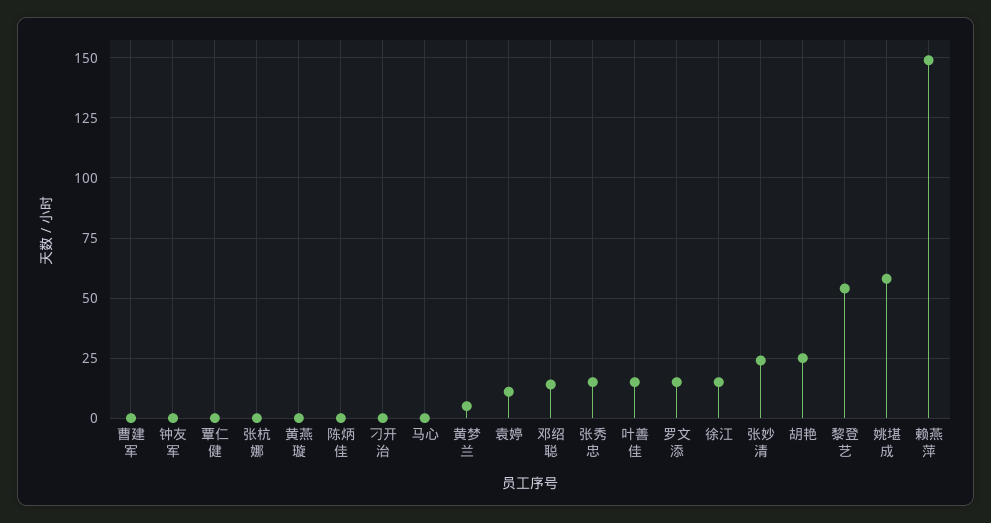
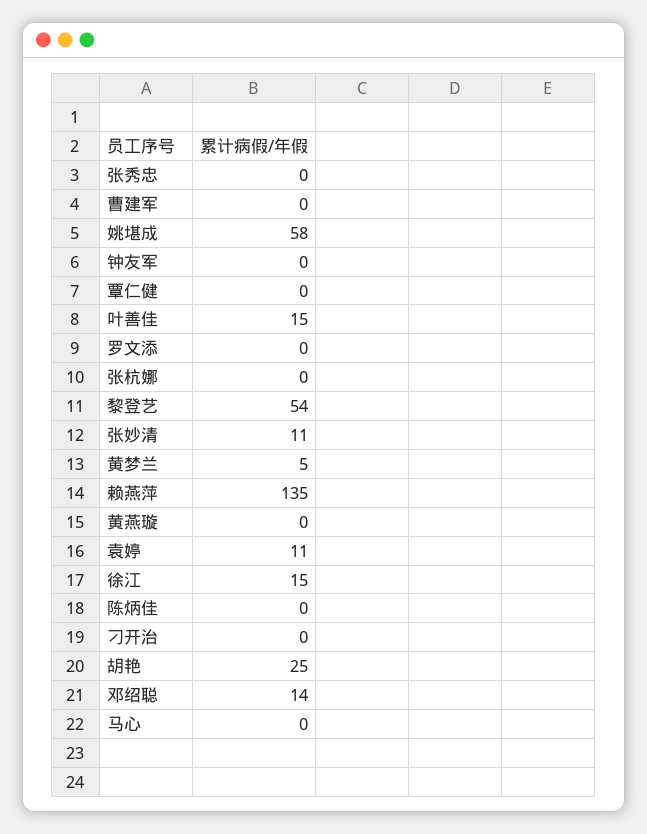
张秀忠: 15 -> 0
罗文添: 15 -> 0
张妙清: 25 -> 11
赖燕萍: 150 -> 135

